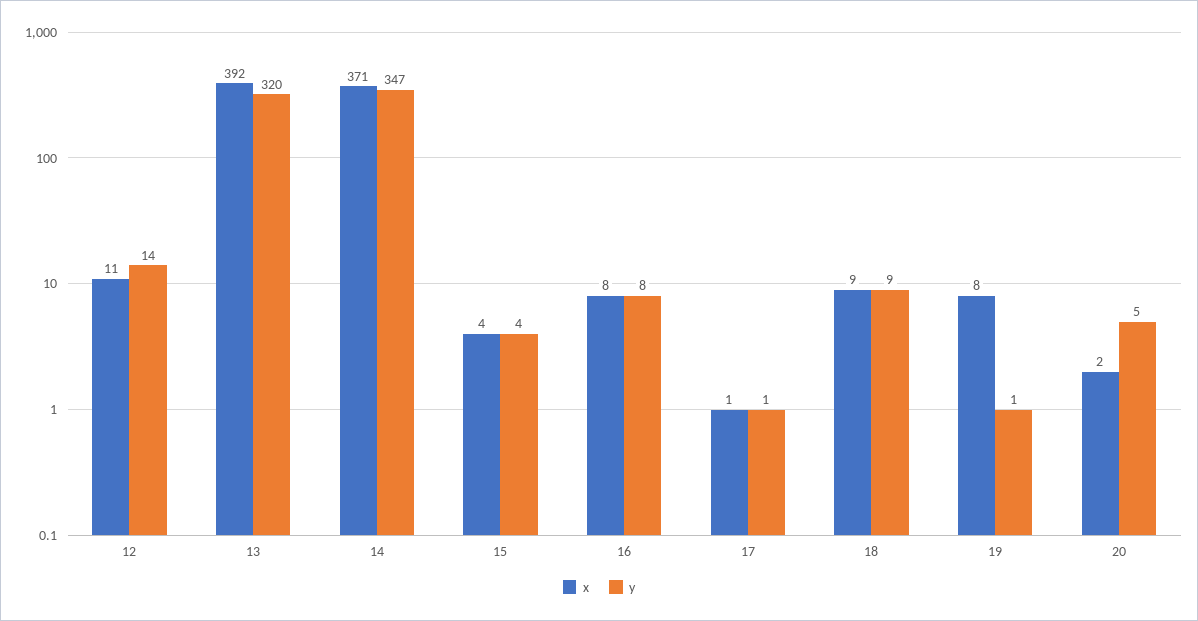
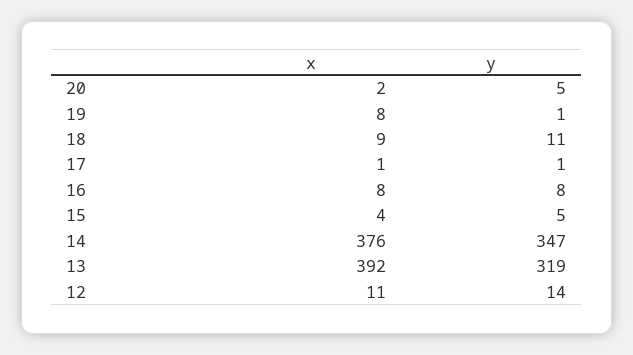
y, 13: 320 -> 319
x, 14: 371 -> 376
y, 15: 4 -> 5
y, 18: 9 -> 11

